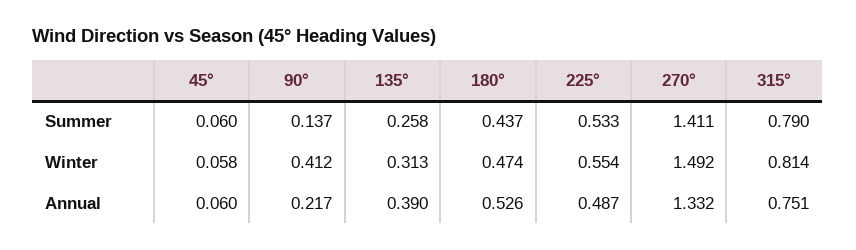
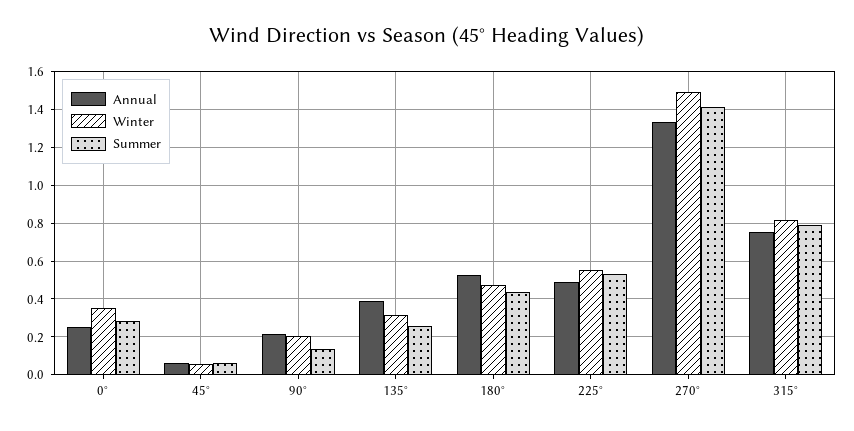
Winter, 90°: 0.412 -> 0.2
Annual, 0°: none -> 0.25
Winter, 0°: none -> 0.35
Summer, 0°: none -> 0.3

